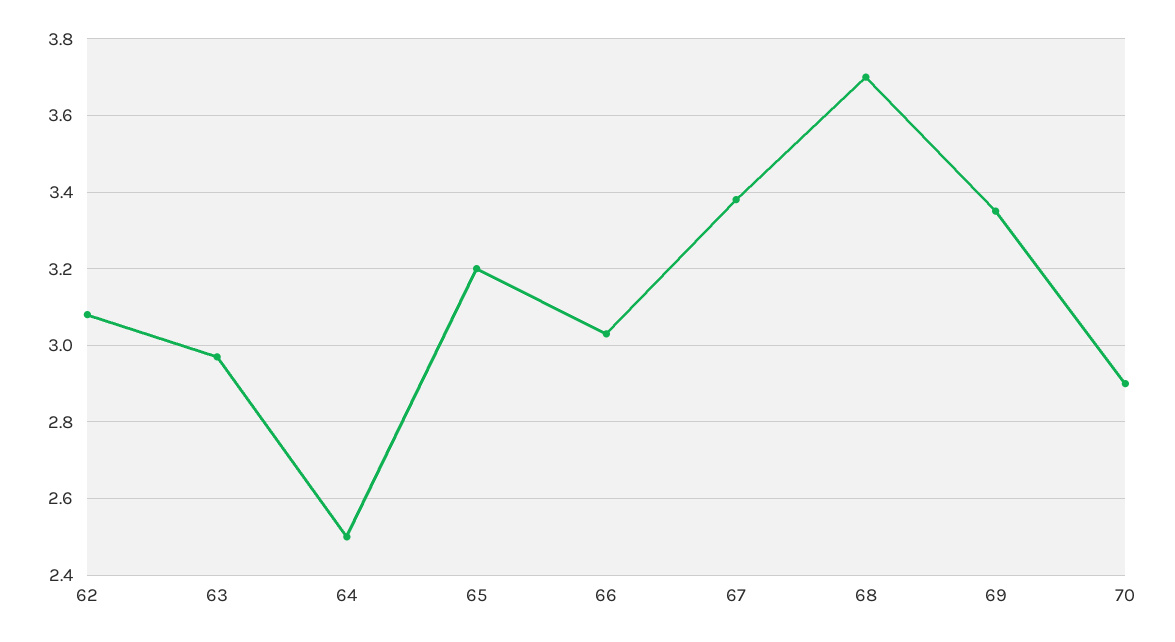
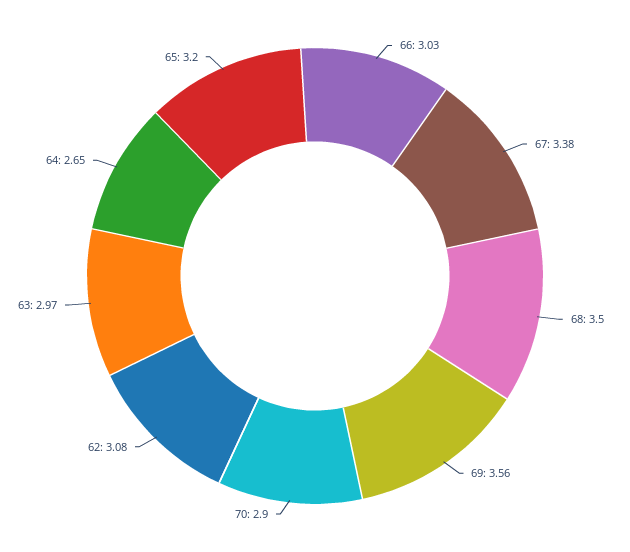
64: 2.5 -> 2.65
68: 3.7 -> 3.5
69: 3.35 -> 3.56

